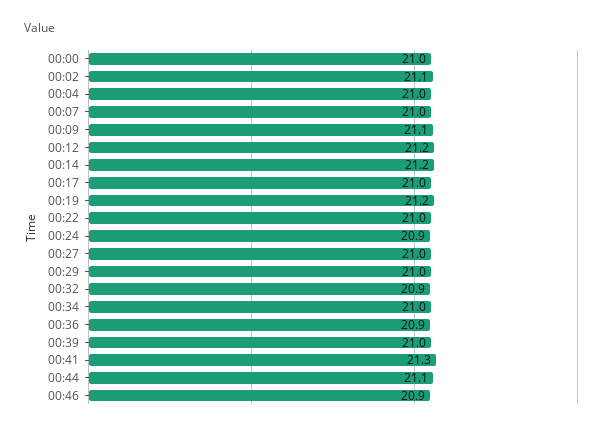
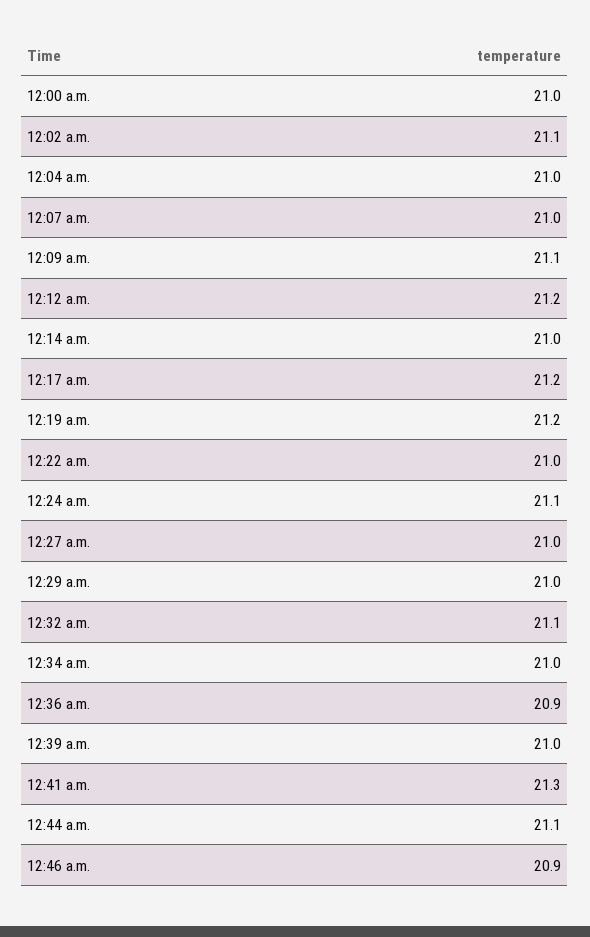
00:14: 21.2 -> 21
00:17: 21 -> 21.2
00:24: 20.9 -> 21.1
00:32: 20.9 -> 21.1

